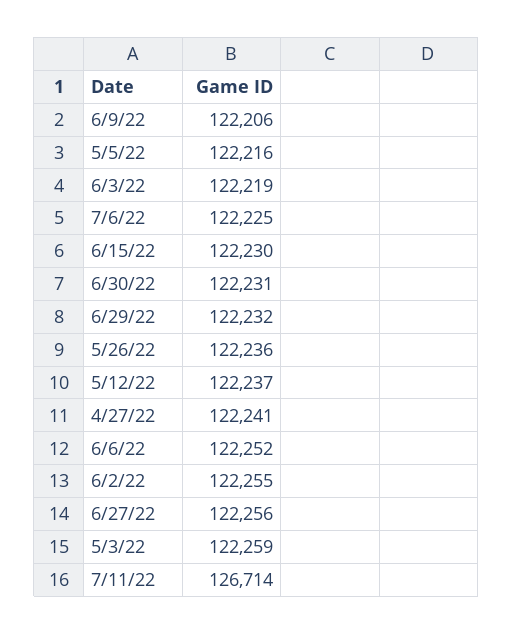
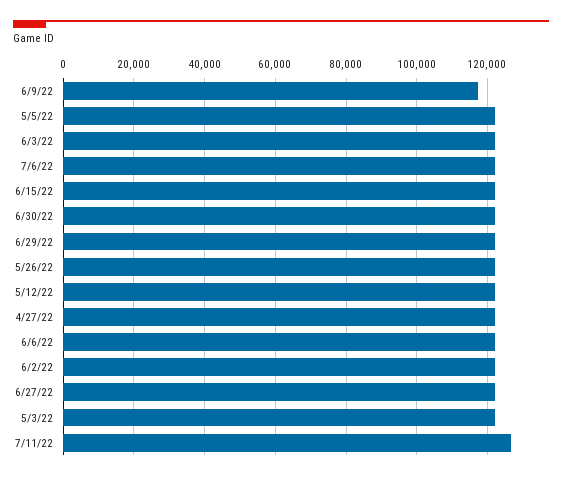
6/9/22: 122206 -> 118000

